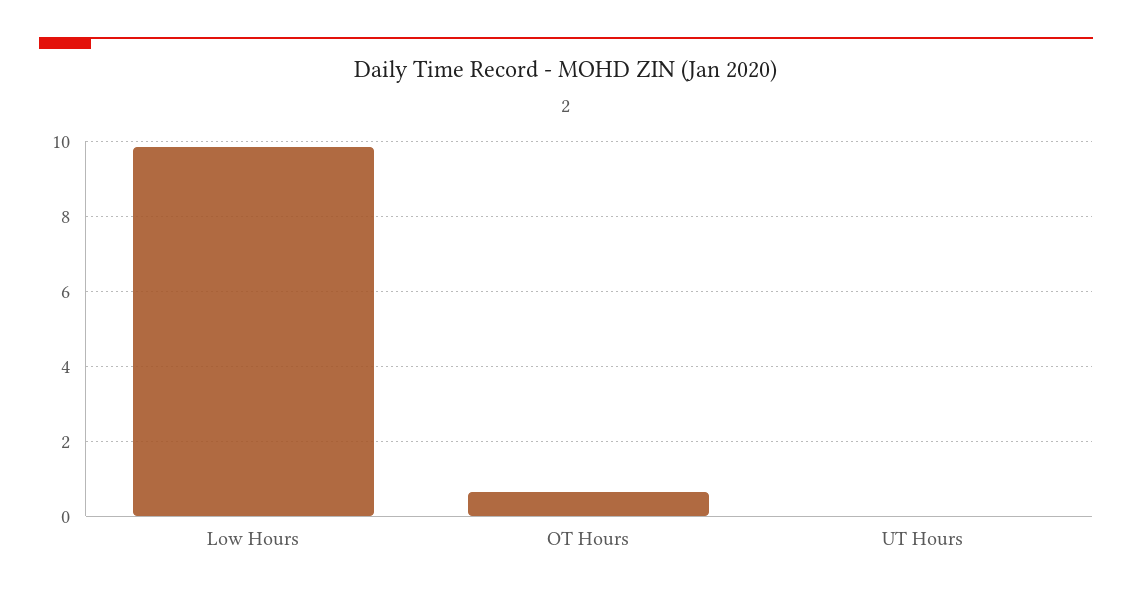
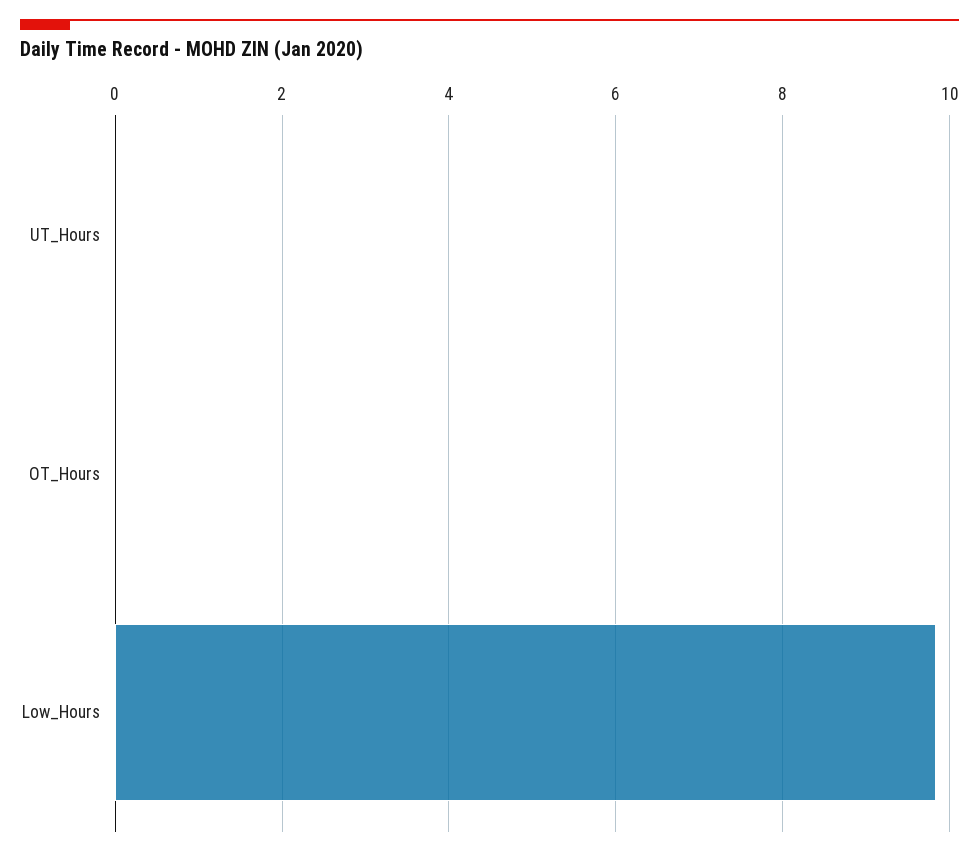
OT Hours: 0.6 -> 0

